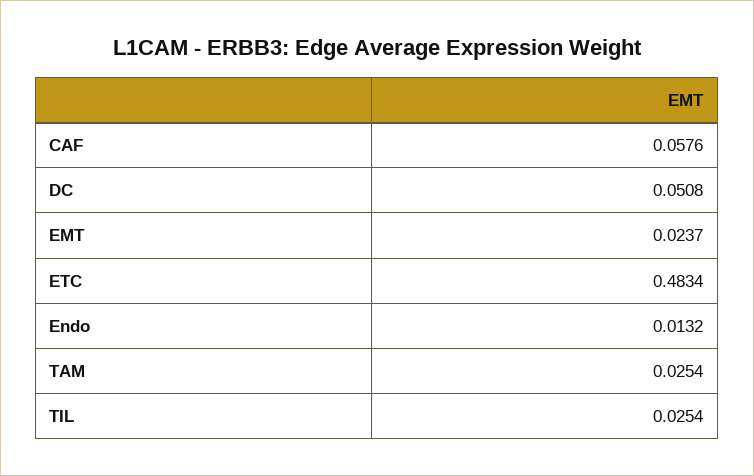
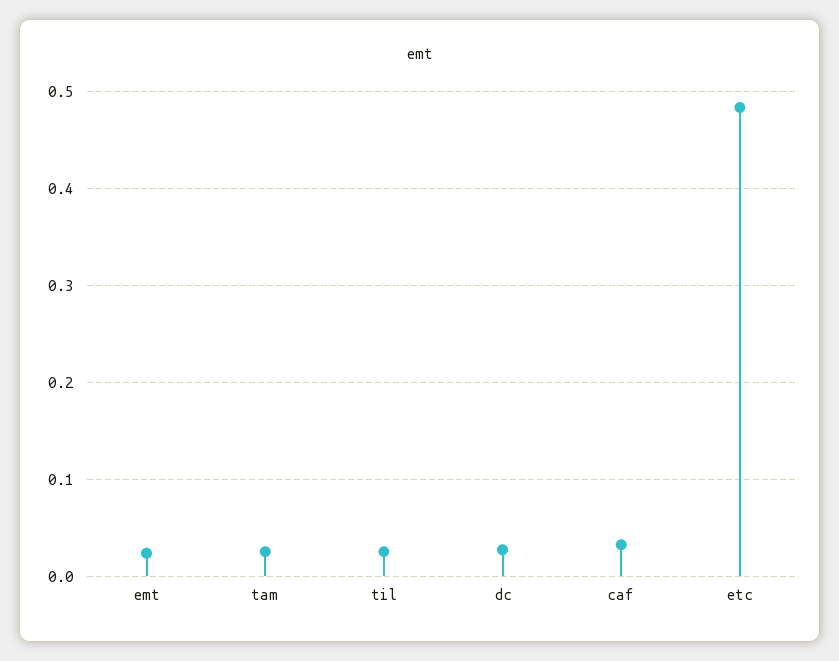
CAF: 0.0576 -> 0.03
DC: 0.0508 -> 0.03
Endo: 0.0132 -> none

